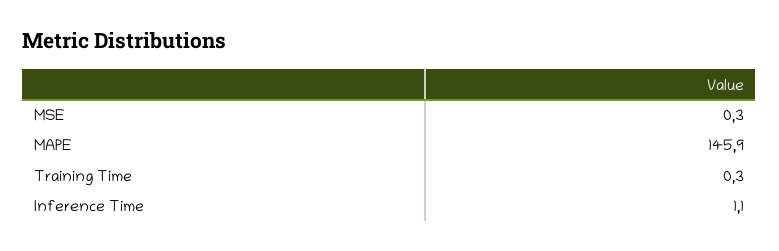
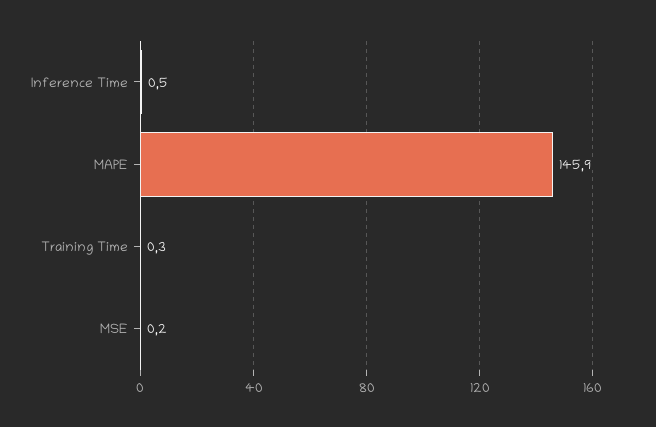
MSE: 0.3 -> 0.2
Inference Time: 1.1 -> 0.5

